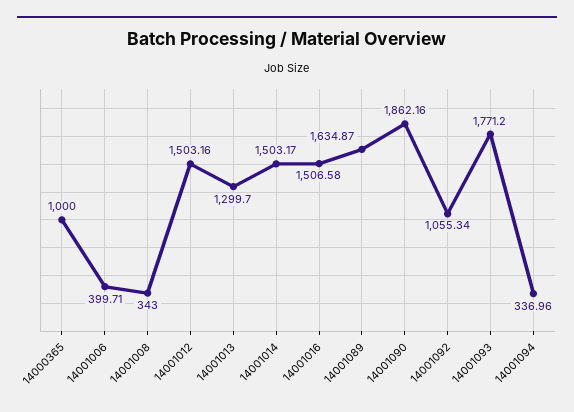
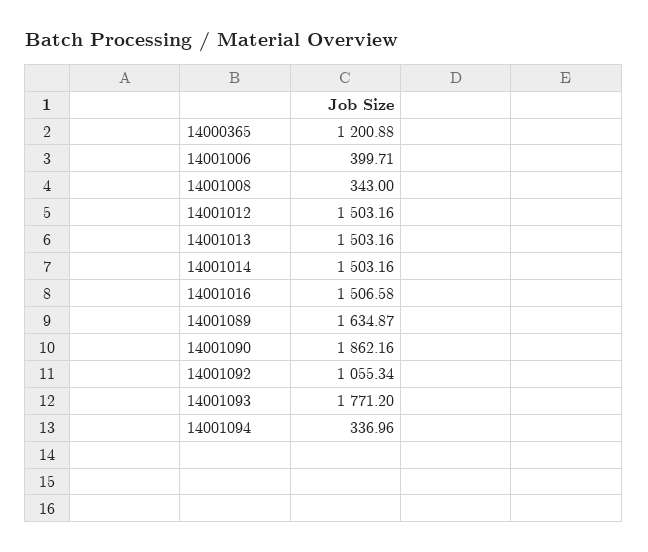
14000365: 1000 -> 1200.88
14001013: 1299.7 -> 1503.16
14001014: 1503.17 -> 1503.16

